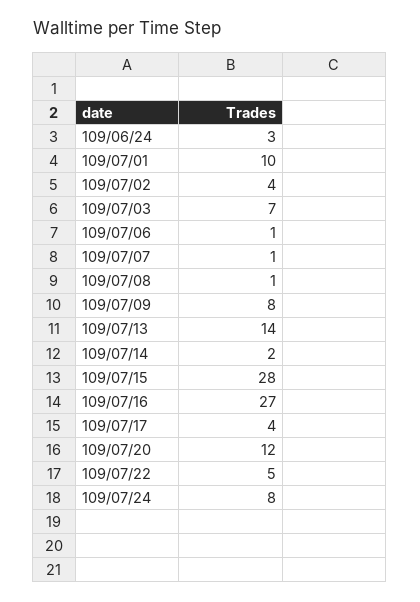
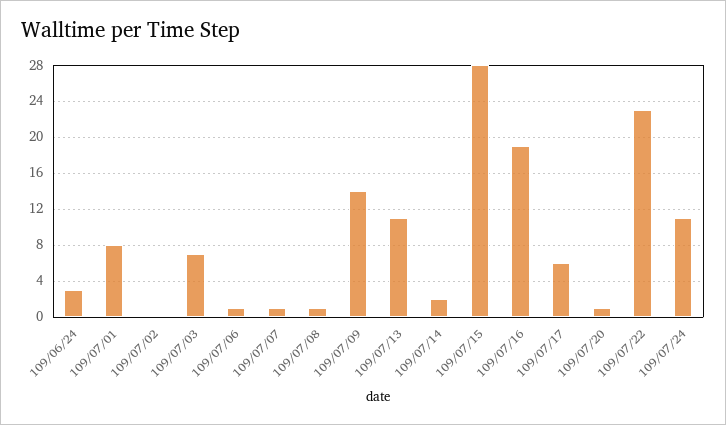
109/07/01: 10 -> 8
109/07/02: 4 -> 0
109/07/09: 8 -> 14
109/07/13: 14 -> 11
109/07/16: 27 -> 19
109/07/17: 4 -> 6
109/07/20: 12 -> 1
109/07/22: 5 -> 23
109/07/24: 8 -> 11

